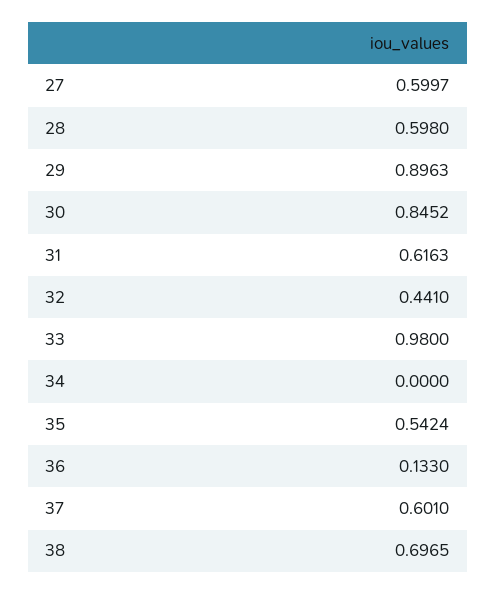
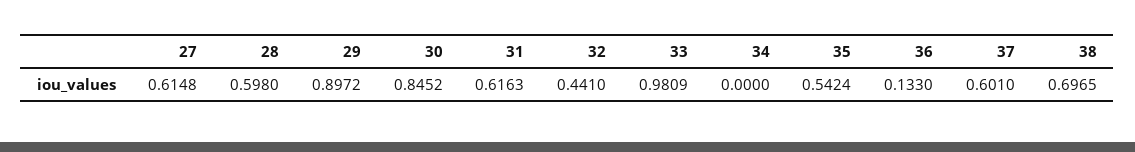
27: 0.5997 -> 0.6148
29: 0.8963 -> 0.8972
33: 0.98 -> 0.9809

